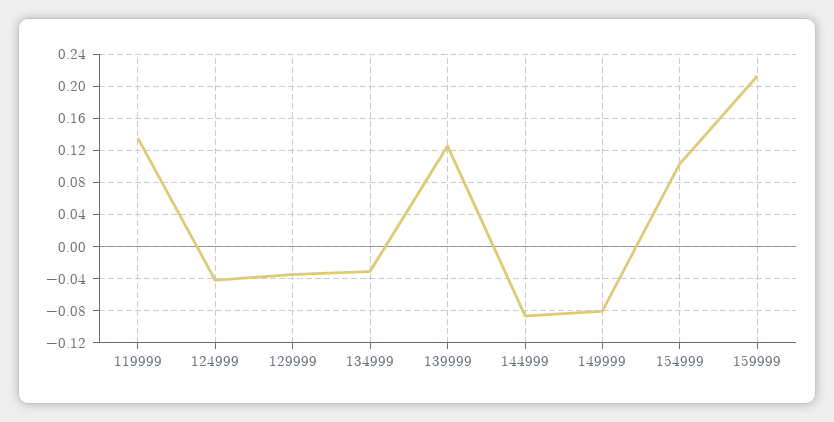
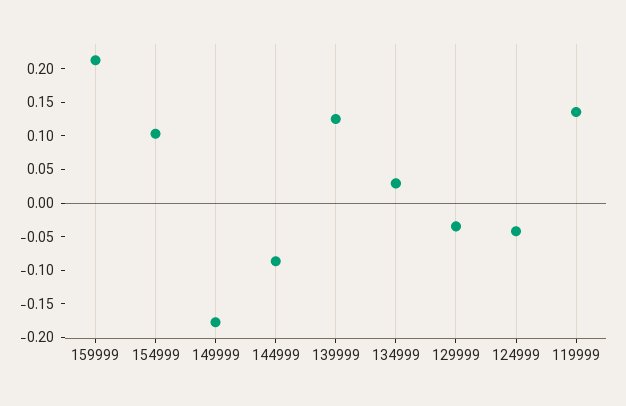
134999: -0.03 -> 0.025
149999: -0.08 -> -0.175

